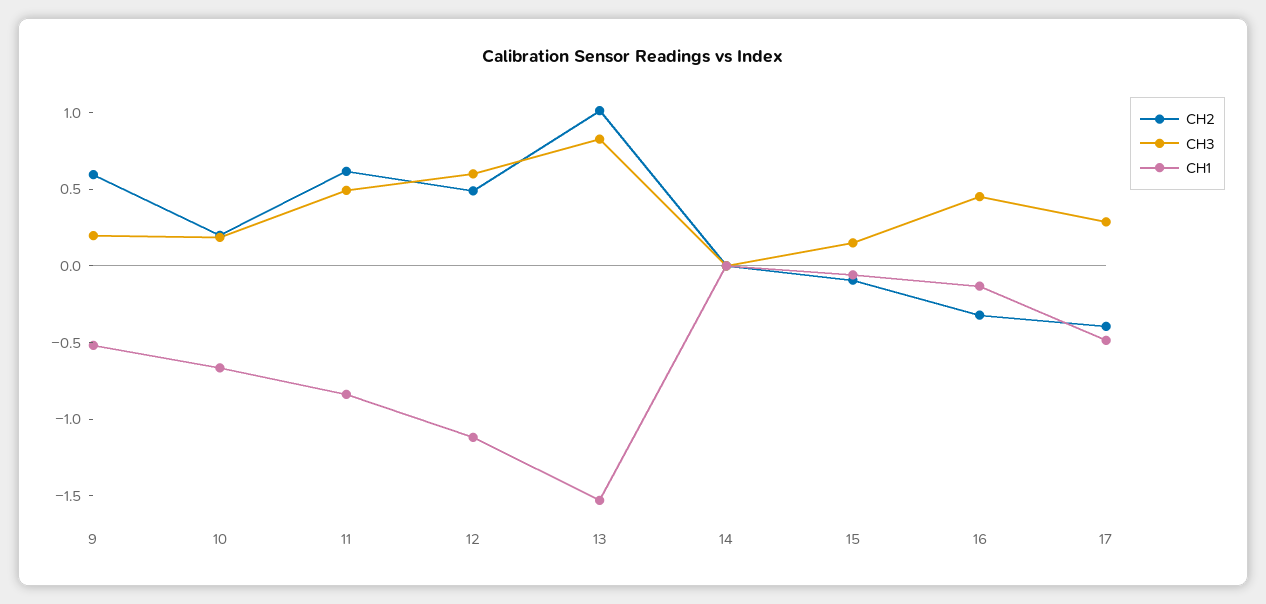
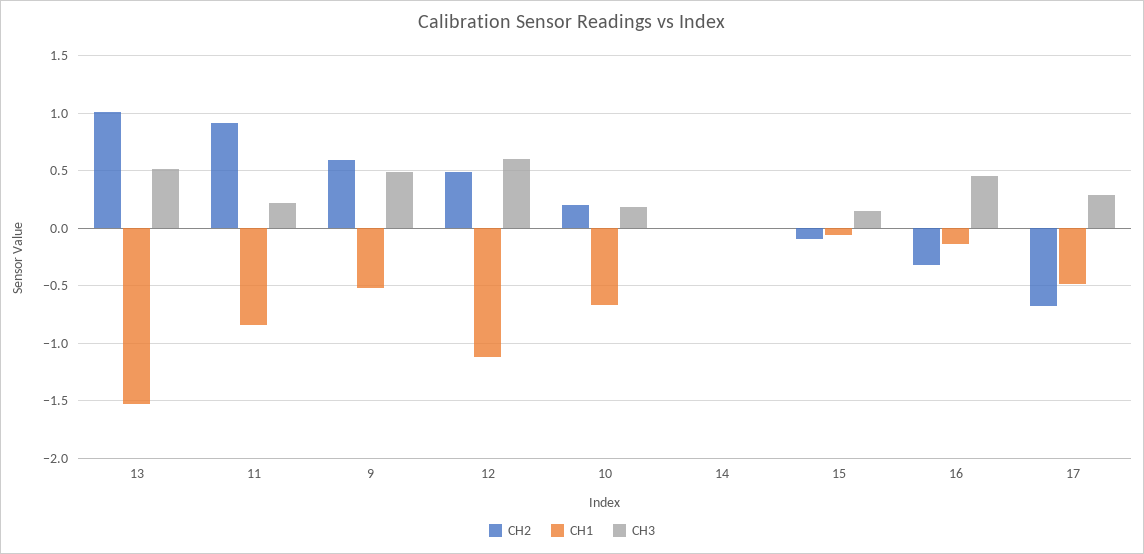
CH3, 9: 0.2 -> 0.5
CH2, 11: 0.6 -> 0.9
CH3, 11: 0.5 -> 0.2
CH3, 13: 0.8 -> 0.5
CH2, 17: -0.4 -> -0.7

